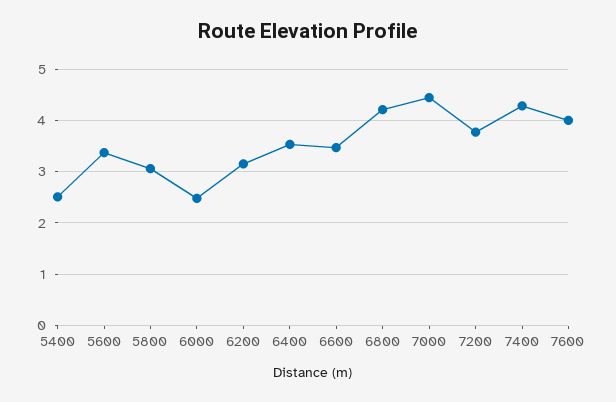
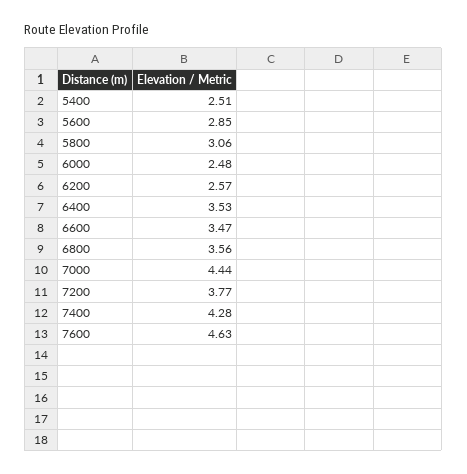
5600: 3.4 -> 2.85
6200: 3.2 -> 2.57
6800: 4.2 -> 3.56
7600: 4 -> 4.63

